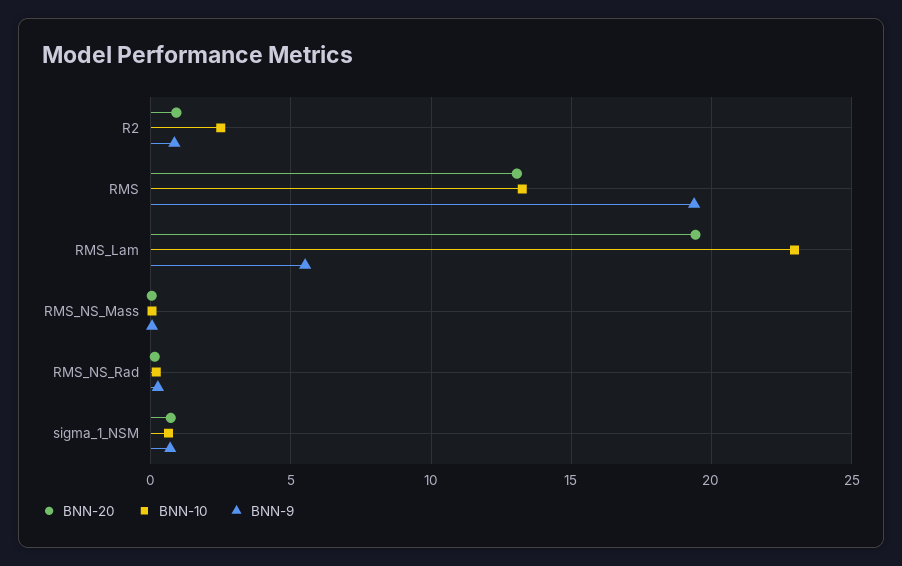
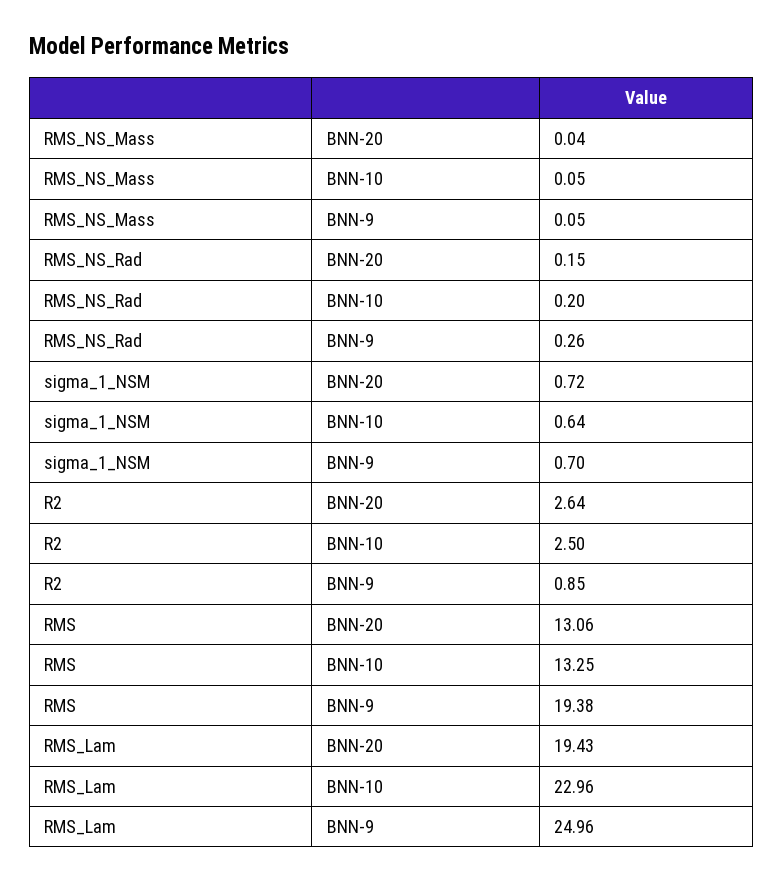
BNN-20, R2: 1 -> 2.64
BNN-9, RMS_Lam: 5.5 -> 24.96

